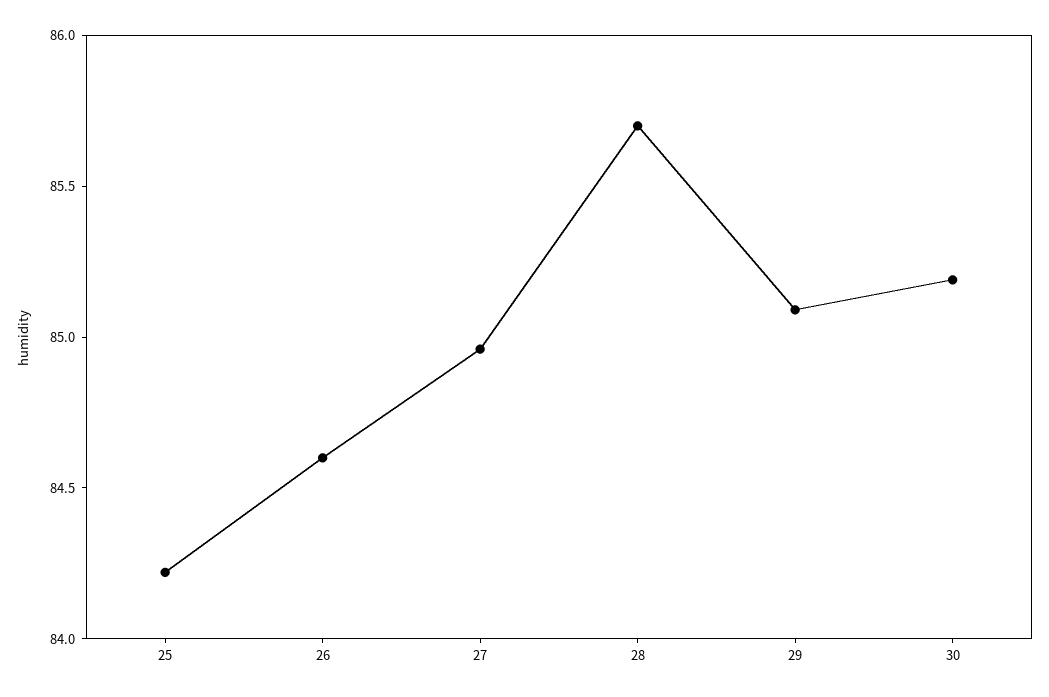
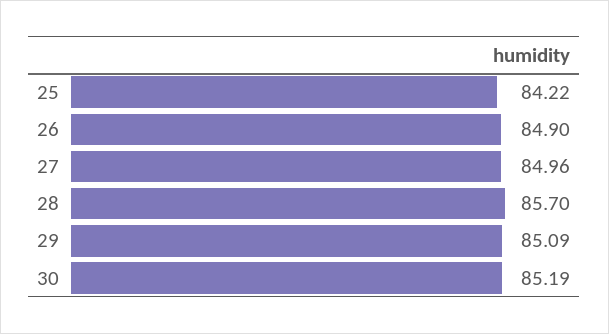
26: 84.6 -> 84.9

